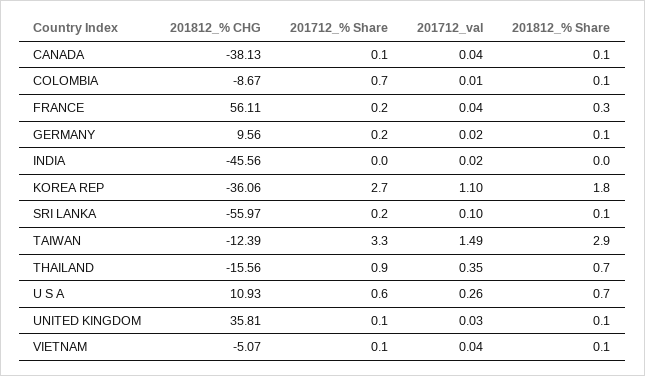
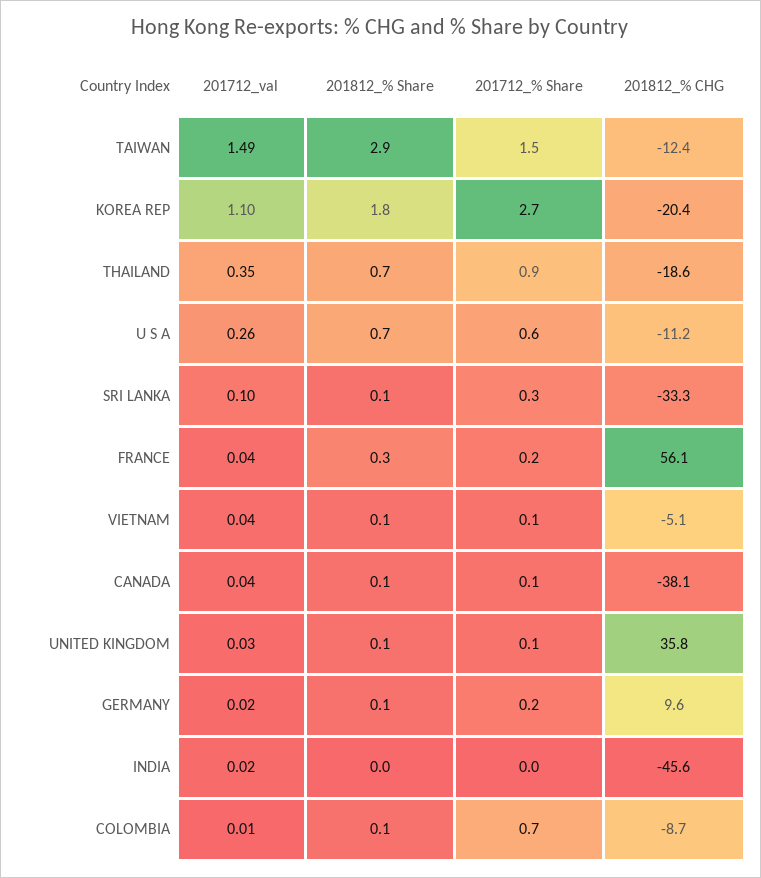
201812_% CHG, KOREA REP: -36.06 -> -20.4
201812_% CHG, SRI LANKA: -55.97 -> -33.3
201712_% Share, SRI LANKA: 0.2 -> 0.3
201712_% Share, TAIWAN: 3.3 -> 1.5
201812_% CHG, THAILAND: -15.56 -> -18.6
201812_% CHG, U S A: 10.93 -> -11.2

